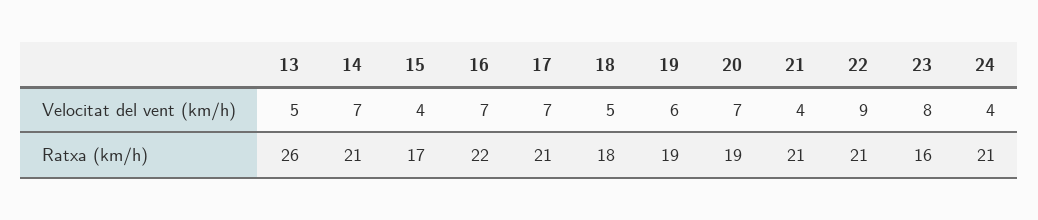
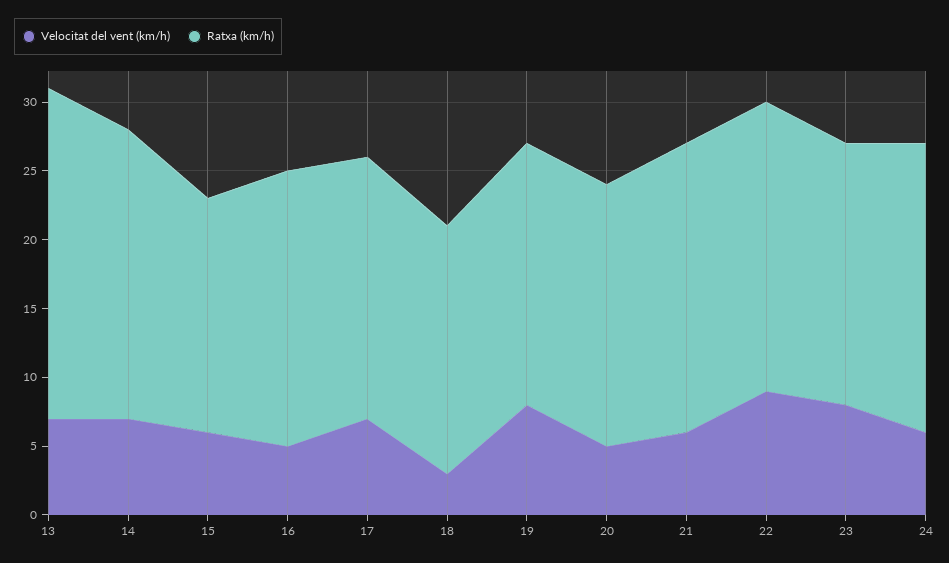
Velocitat del vent (km/h), 13: 5 -> 7
Velocitat del vent (km/h), 15: 4 -> 6
Velocitat del vent (km/h), 16: 7 -> 5
Velocitat del vent (km/h), 18: 5 -> 3
Velocitat del vent (km/h), 19: 6 -> 8
Velocitat del vent (km/h), 20: 7 -> 5
Velocitat del vent (km/h), 21: 4 -> 6
Velocitat del vent (km/h), 24: 4 -> 6
Ratxa (km/h), 13: 26 -> 24
Ratxa (km/h), 16: 22 -> 20
Ratxa (km/h), 17: 21 -> 19
Ratxa (km/h), 23: 16 -> 19

